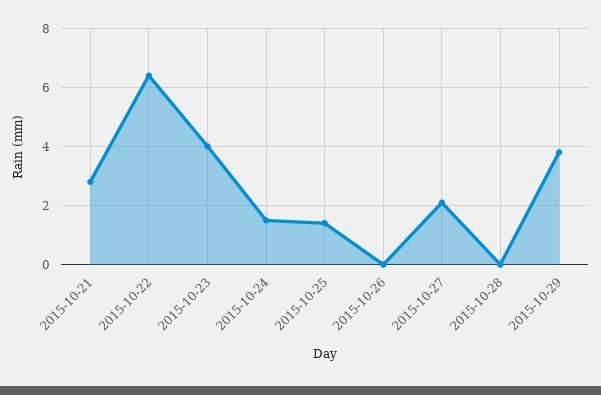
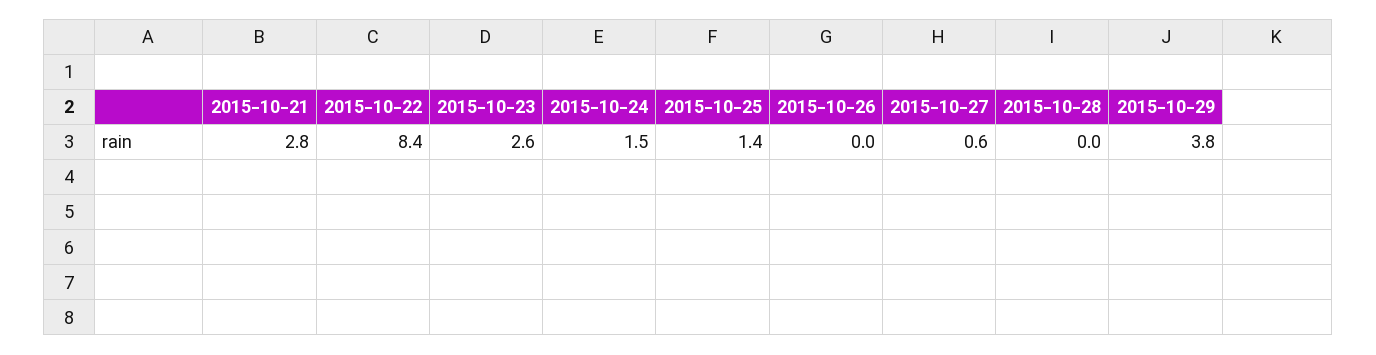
2015-10-22: 6.5 -> 8.4
2015-10-23: 4 -> 2.6
2015-10-27: 2 -> 0.6

